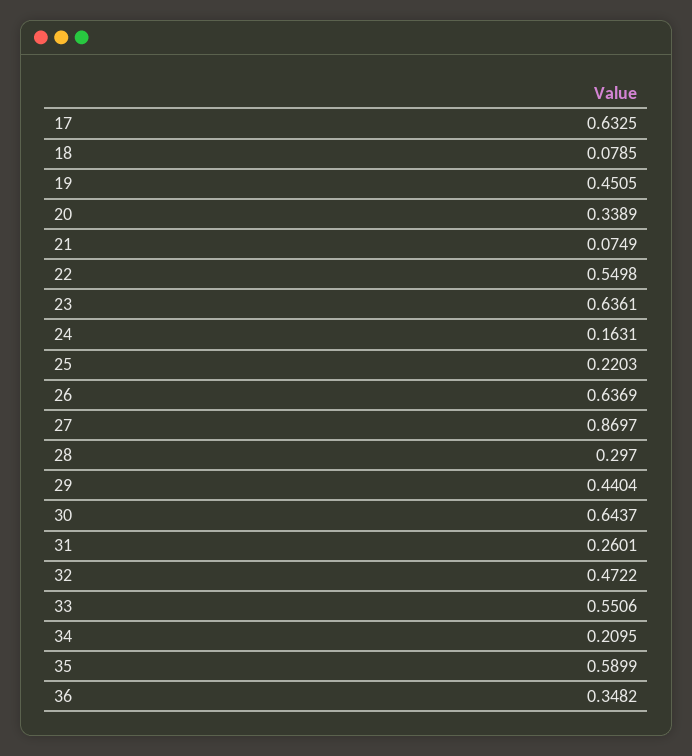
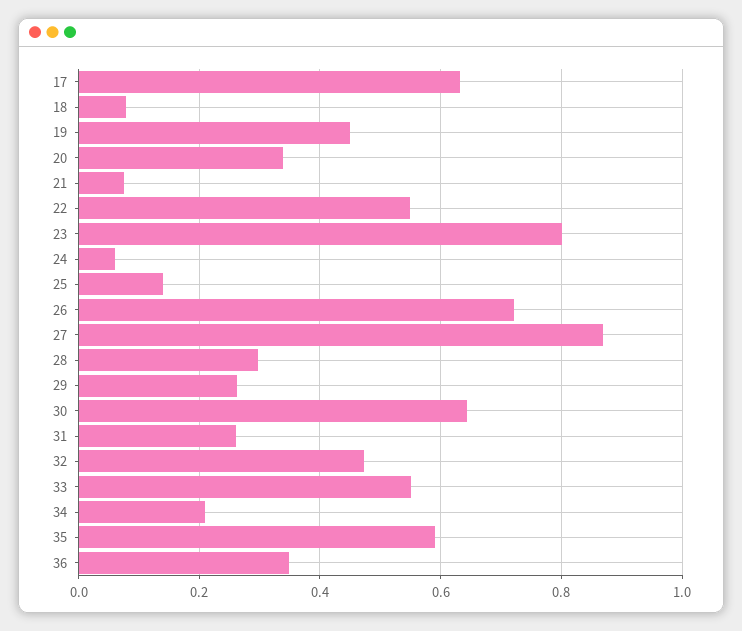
23: 0.6361 -> 0.8
24: 0.1631 -> 0.06
25: 0.2203 -> 0.14
26: 0.6369 -> 0.72
29: 0.4404 -> 0.26

